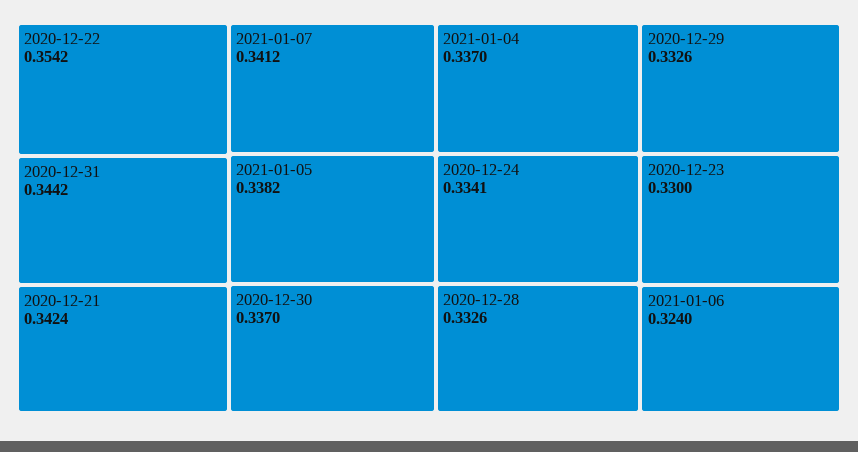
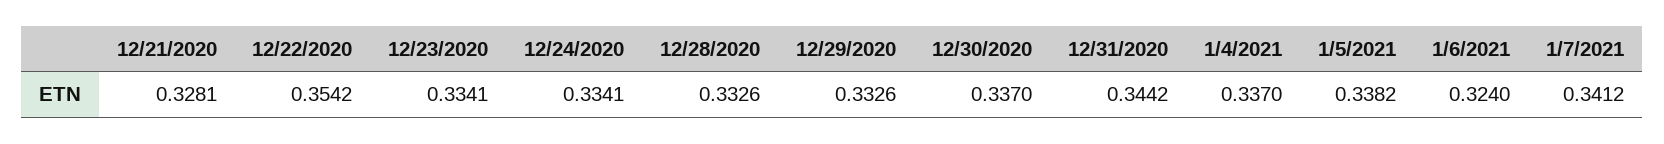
2020-12-21: 0.3424 -> 0.3281
2020-12-23: 0.33 -> 0.3341

